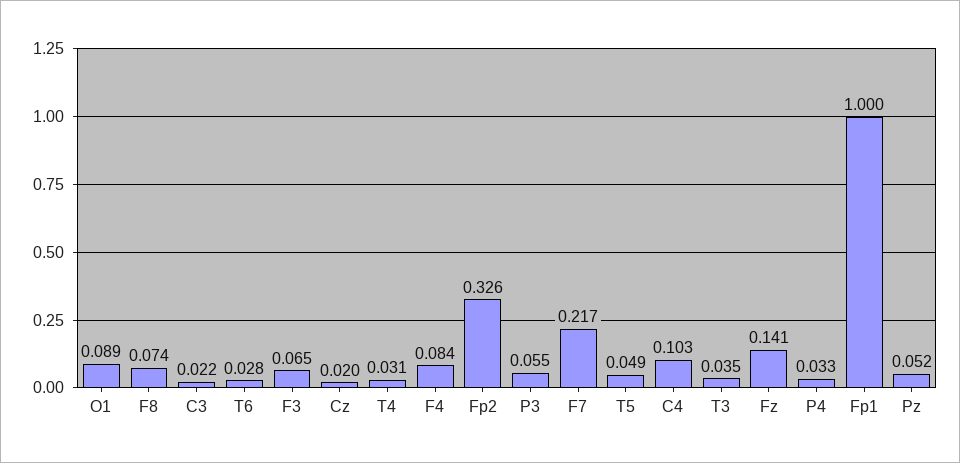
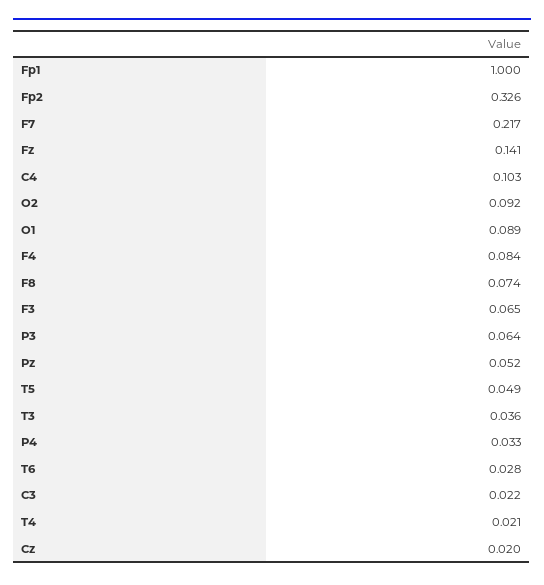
T4: 0.031 -> 0.021
P3: 0.055 -> 0.064
T3: 0.035 -> 0.036
O2: none -> 0.092

